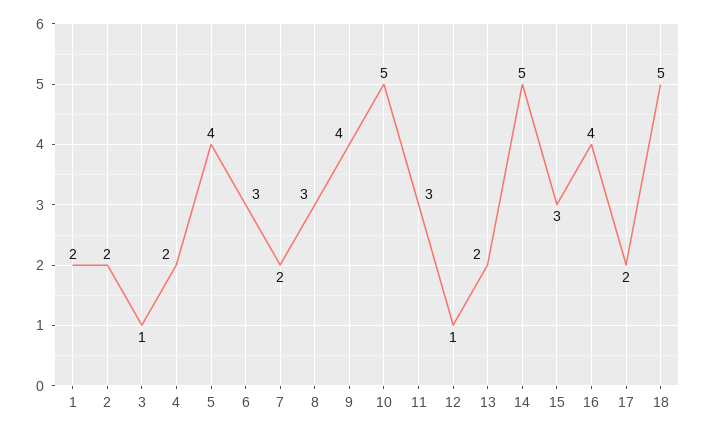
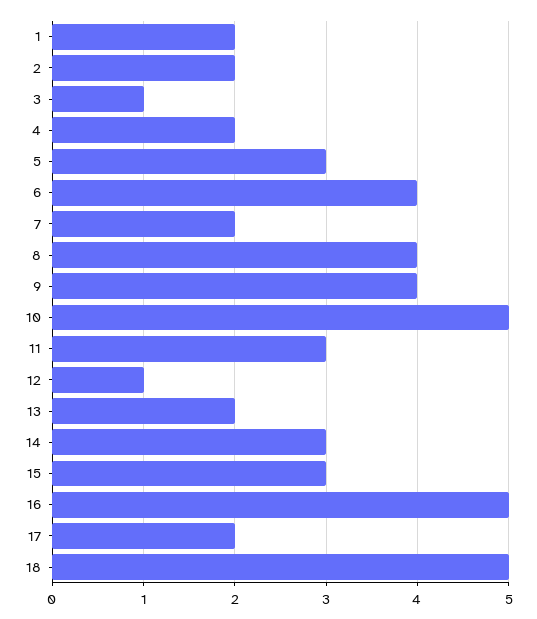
5: 4 -> 3
6: 3 -> 4
8: 3 -> 4
14: 5 -> 3
16: 4 -> 5

